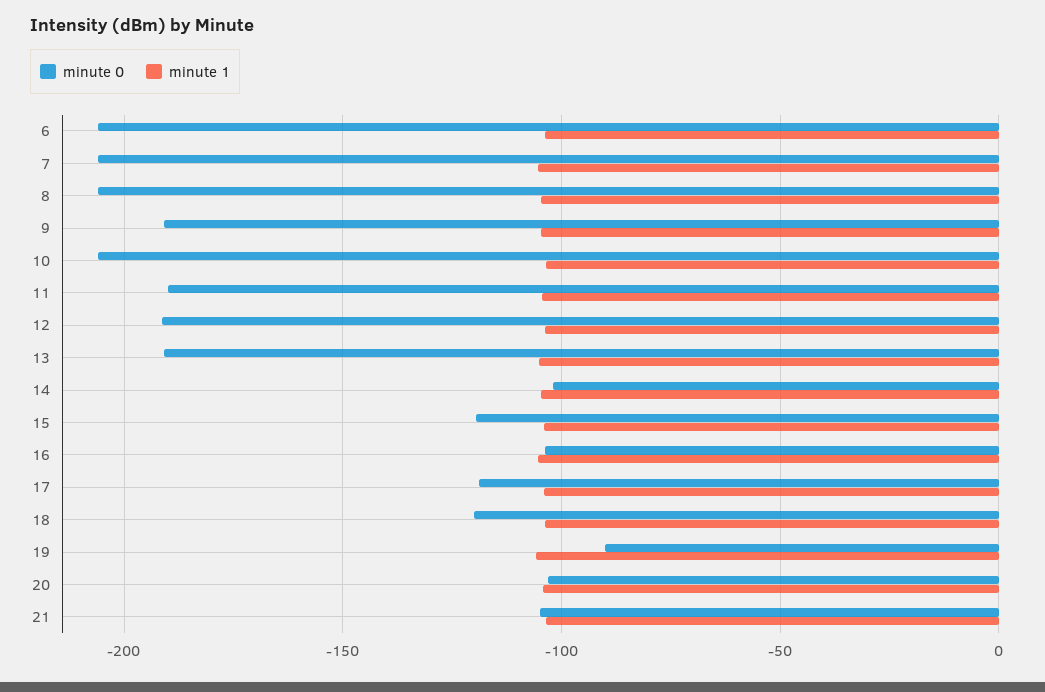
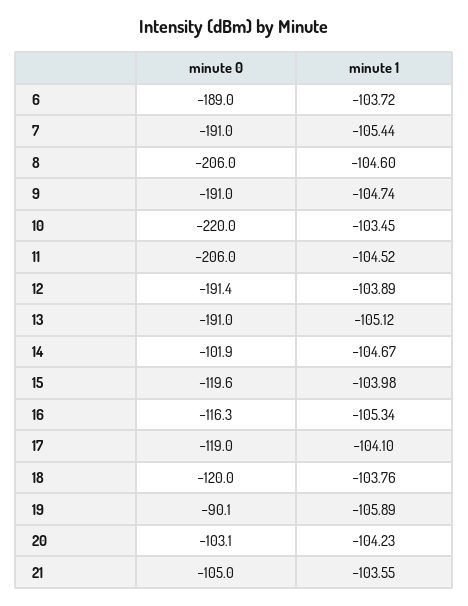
minute 0, 6: -205 -> -189
minute 0, 7: -205 -> -191
minute 0, 10: -205 -> -220
minute 0, 11: -190 -> -206
minute 0, 16: -105 -> -116.3

